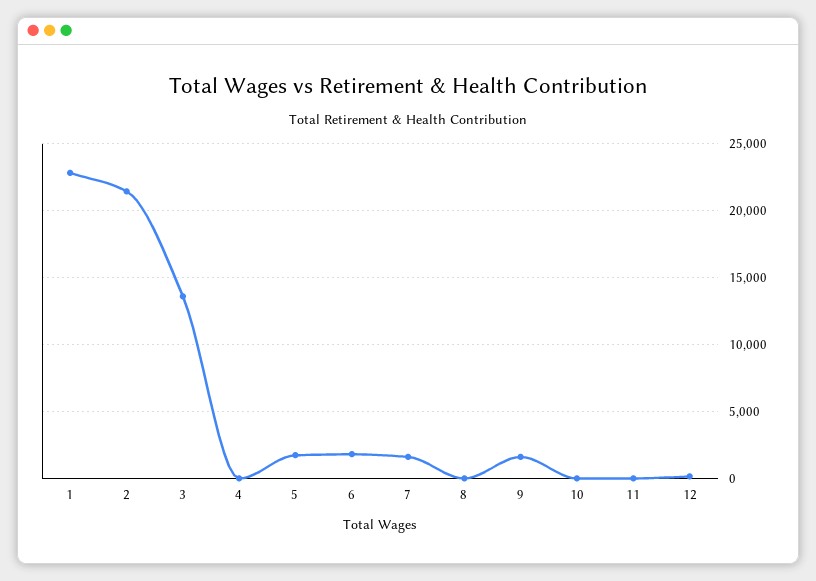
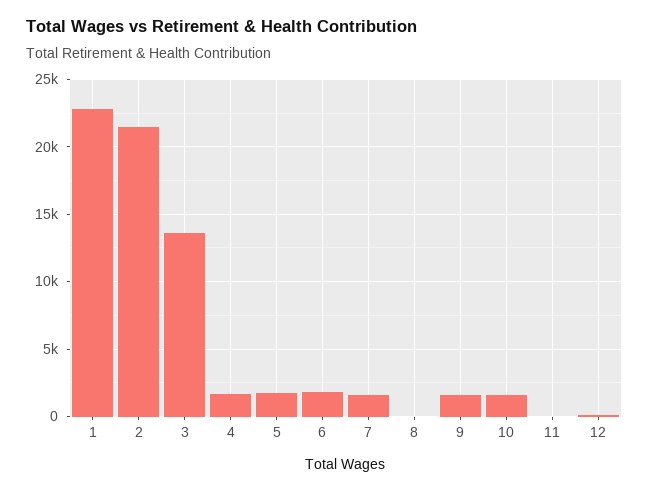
4: 0 -> 1500
10: 0 -> 1500

